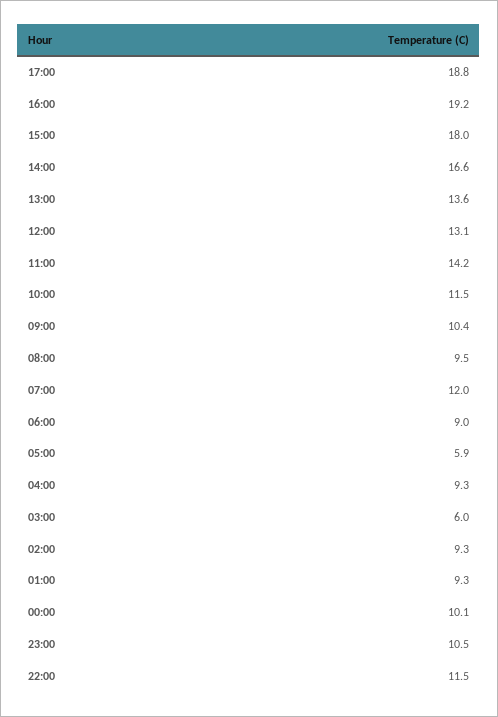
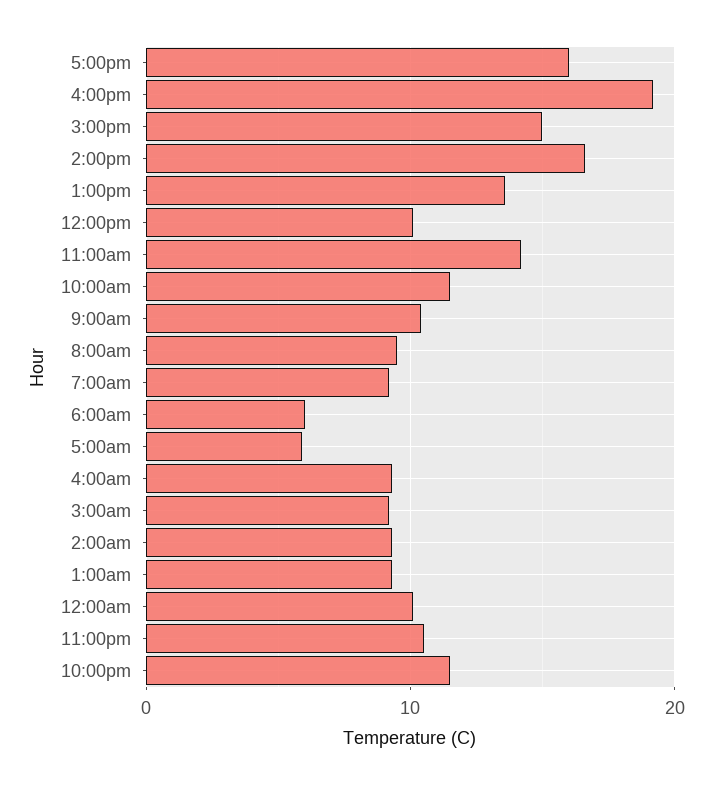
17:00: 18.8 -> 16
15:00: 18 -> 15
12:00: 13.1 -> 10
07:00: 12 -> 9
06:00: 9 -> 6
03:00: 6 -> 9

